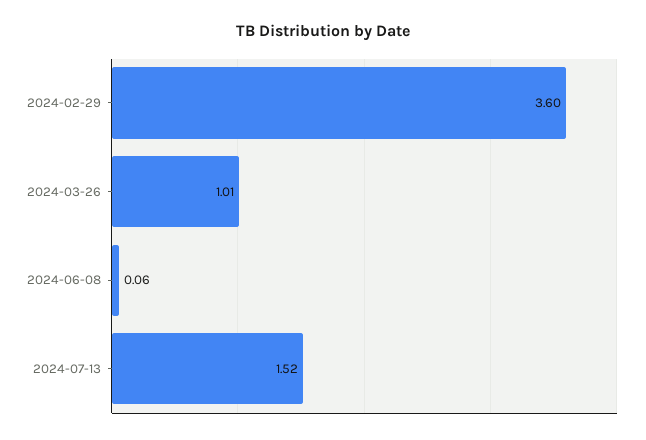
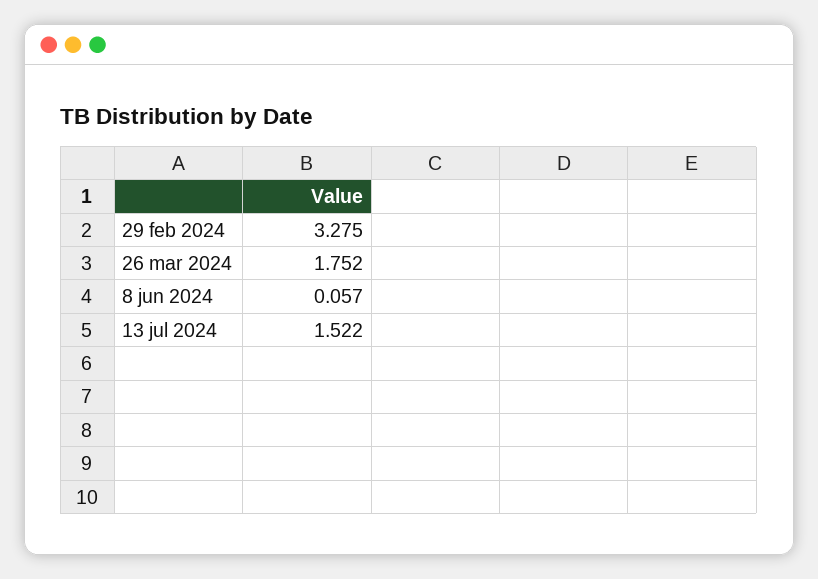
2024-02-29: 3.6 -> 3.275
2024-03-26: 1.01 -> 1.752

